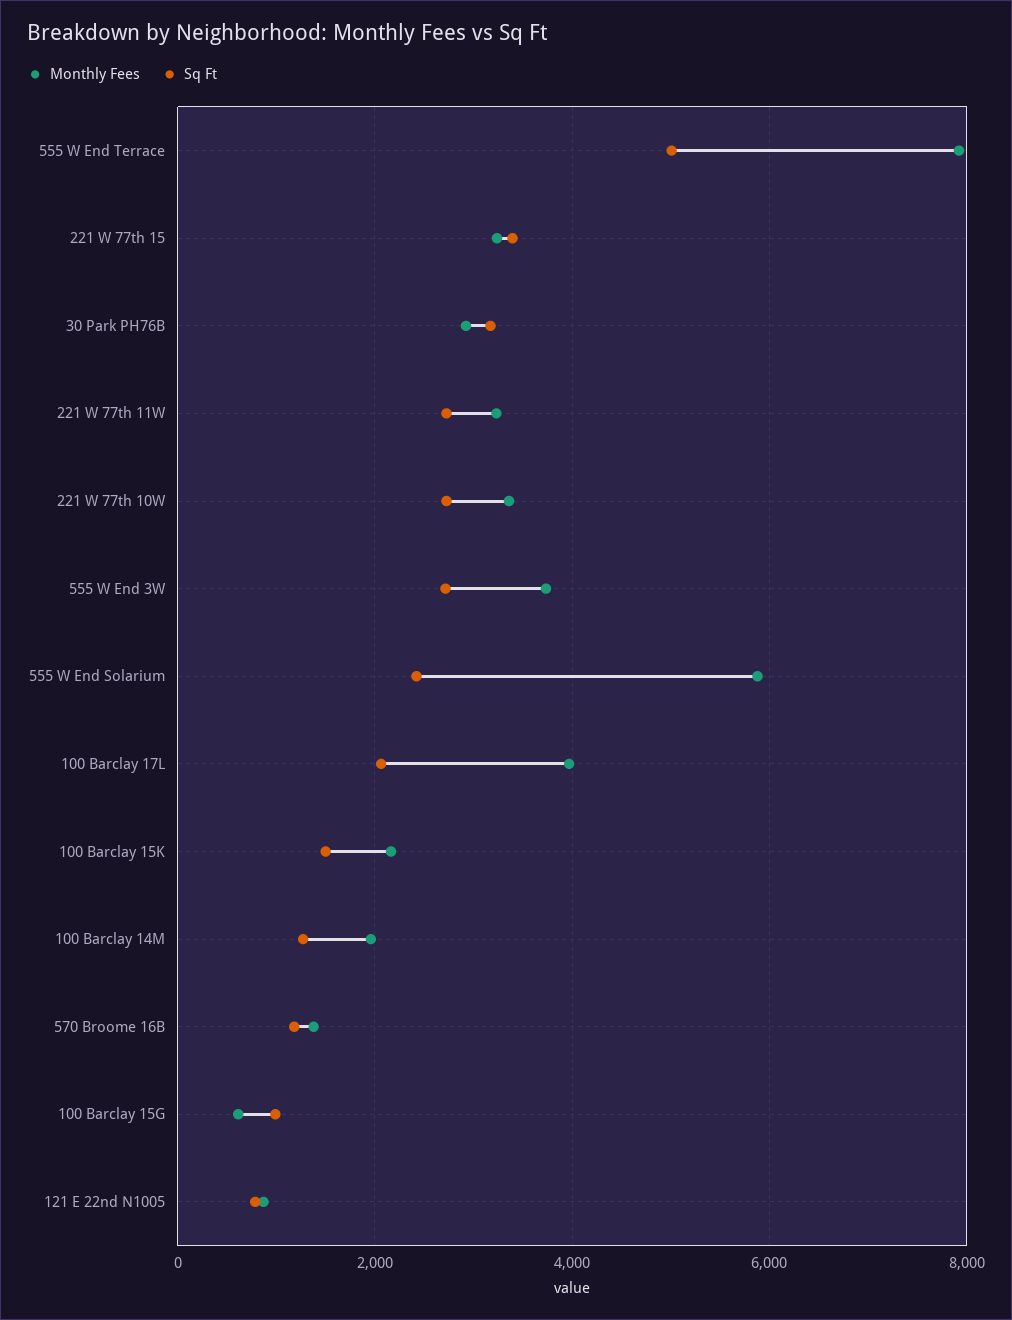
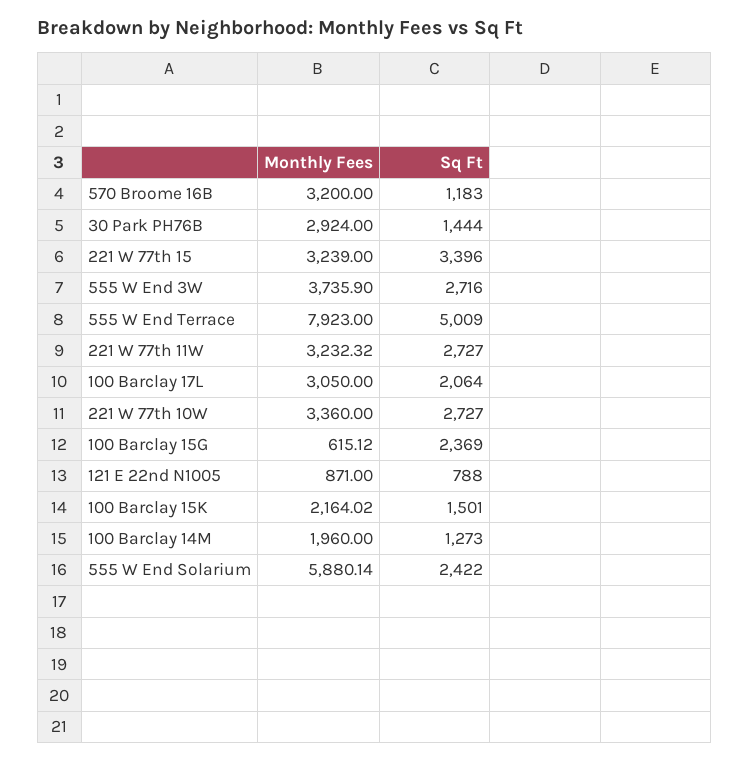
Sq Ft, 30 Park PH76B: 3200 -> 1444
Monthly Fees, 100 Barclay 17L: 4000 -> 3050
Monthly Fees, 570 Broome 16B: 1400 -> 3200
Sq Ft, 100 Barclay 15G: 1000 -> 2369

